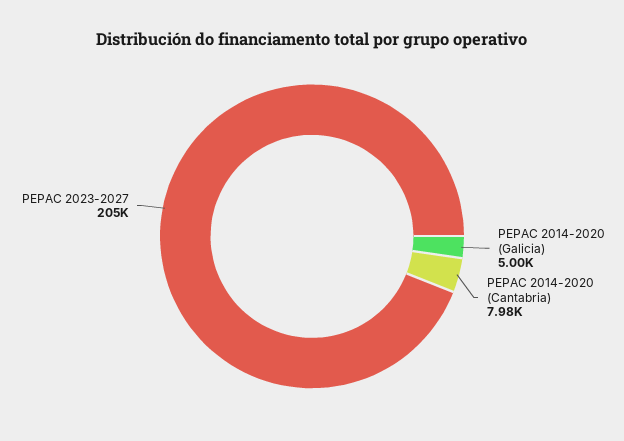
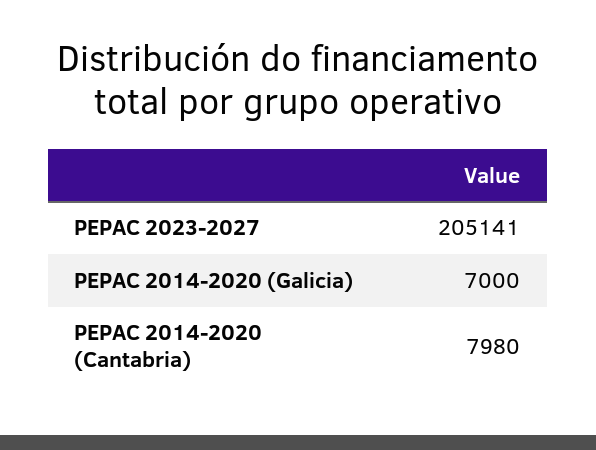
PEPAC 2014-2020 (Galicia): 5000 -> 7000

